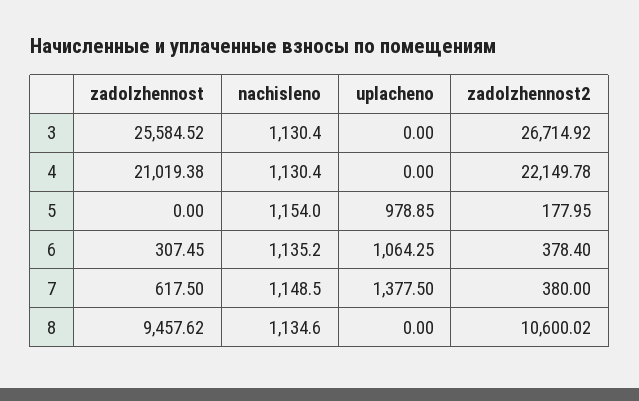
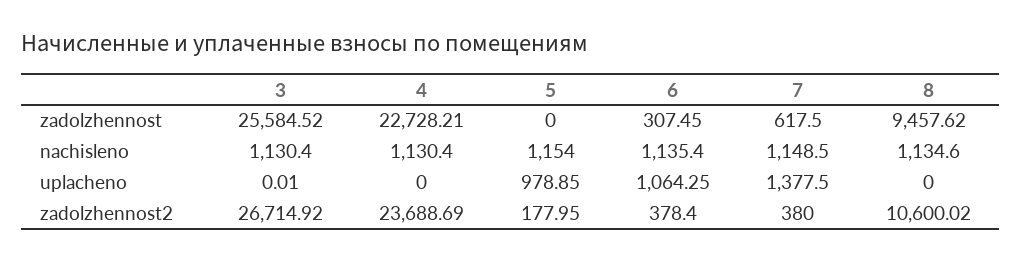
uplacheno, 3: 0 -> 0.01
zadolzhennost, 4: 21019.38 -> 22728.21
zadolzhennost2, 4: 22149.78 -> 23688.69
nachisleno, 6: 1135.2 -> 1135.4

